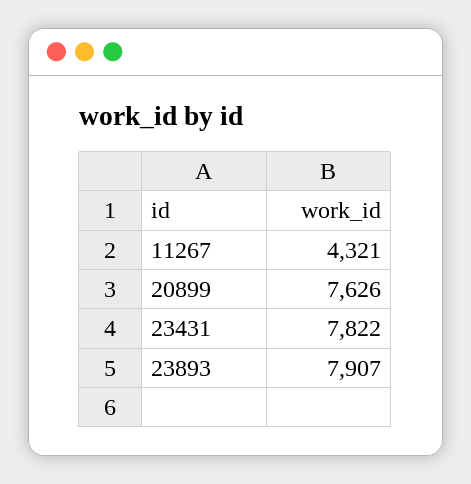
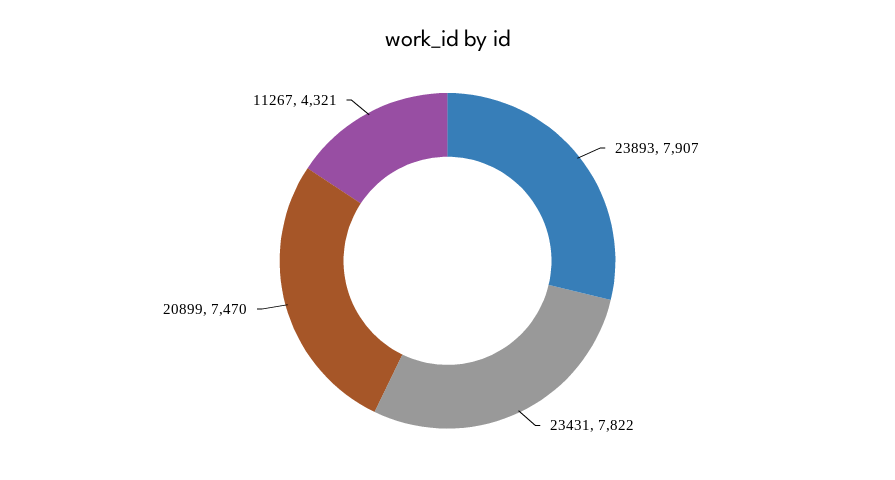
20899: 7626 -> 7470

